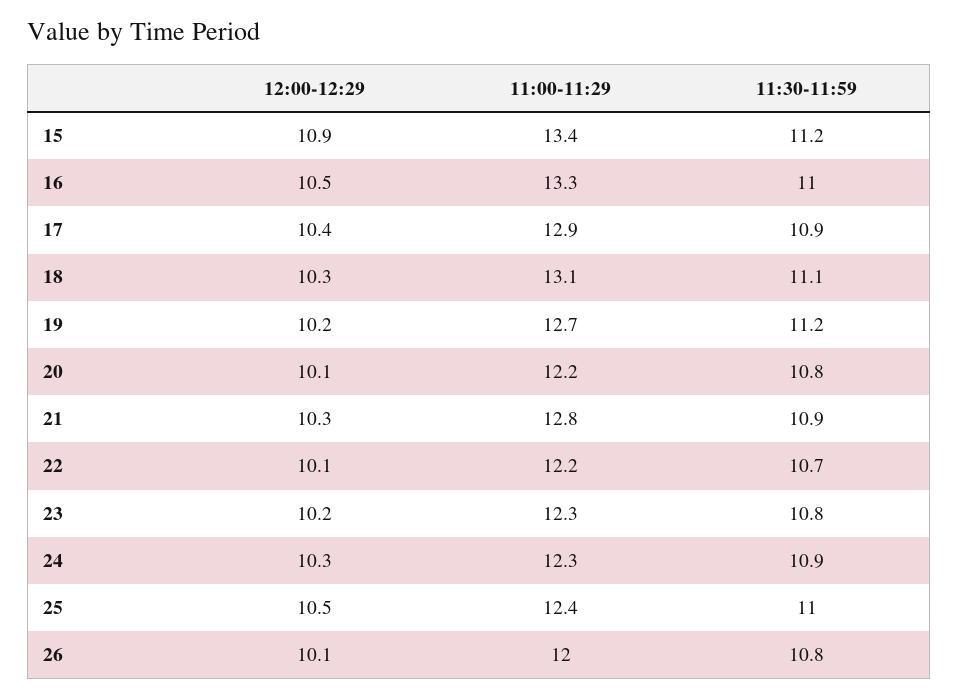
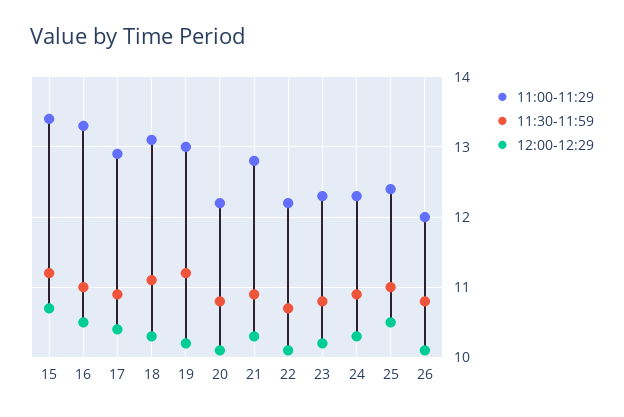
12:00-12:29, 15: 10.9 -> 10.7
11:00-11:29, 19: 12.7 -> 13

